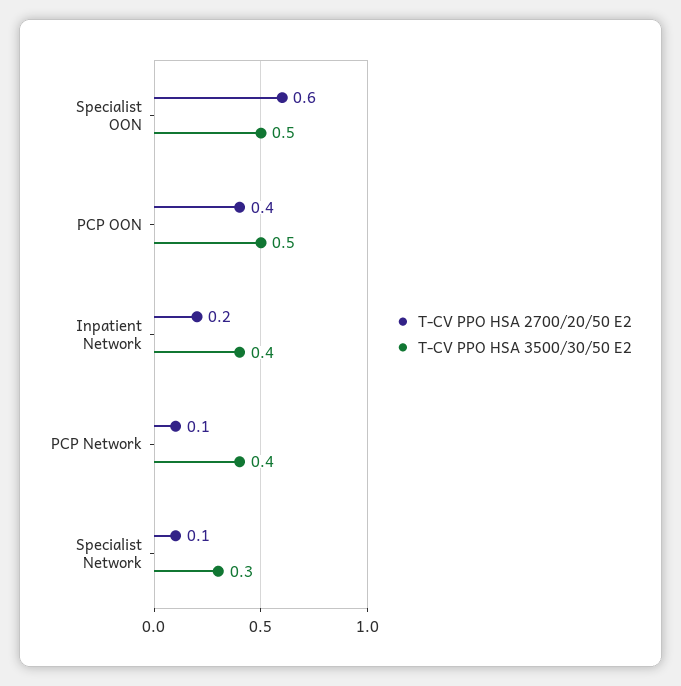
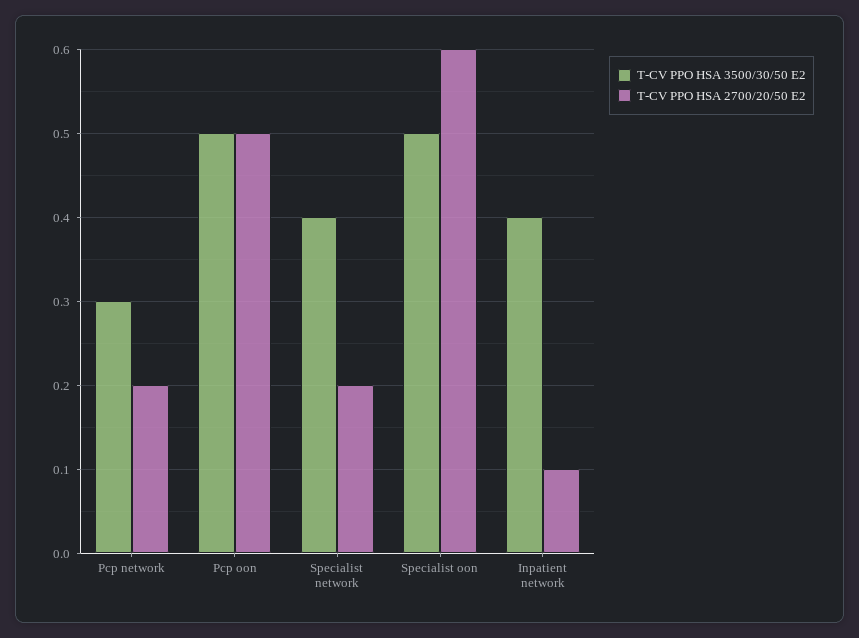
T-CV PPO HSA 2700/20/50 E2, PCP OON: 0.4 -> 0.5
T-CV PPO HSA 2700/20/50 E2, Inpatient Network: 0.2 -> 0.1
T-CV PPO HSA 2700/20/50 E2, PCP Network: 0.1 -> 0.2
T-CV PPO HSA 3500/30/50 E2, PCP Network: 0.4 -> 0.3
T-CV PPO HSA 2700/20/50 E2, Specialist Network: 0.1 -> 0.2
T-CV PPO HSA 3500/30/50 E2, Specialist Network: 0.3 -> 0.4

